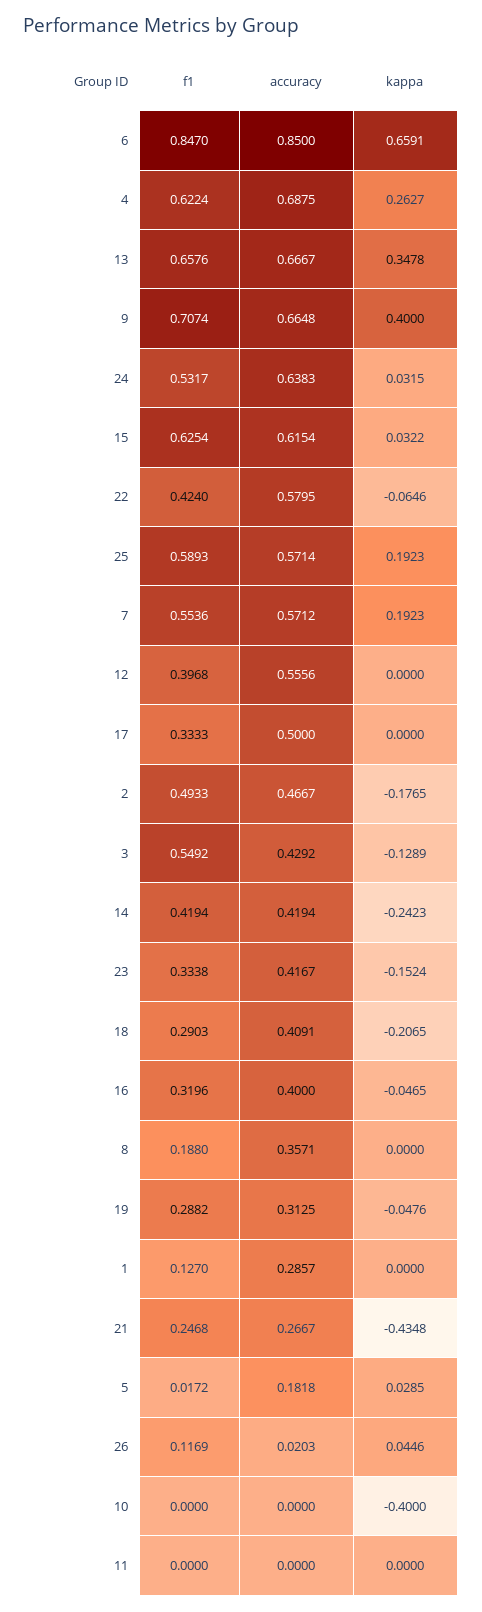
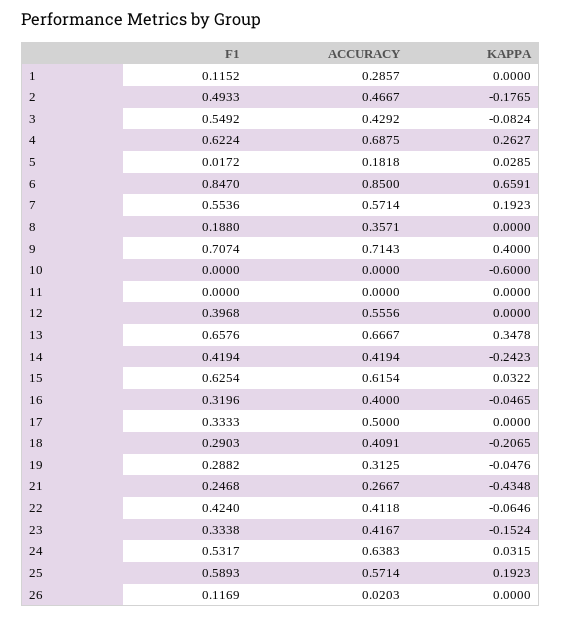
accuracy, 9: 0.6648 -> 0.7143
accuracy, 22: 0.5795 -> 0.4118
accuracy, 7: 0.5712 -> 0.5714
kappa, 3: -0.1289 -> -0.0824
f1, 1: 0.127 -> 0.1152
kappa, 26: 0.0446 -> 0
kappa, 10: -0.4 -> -0.6

